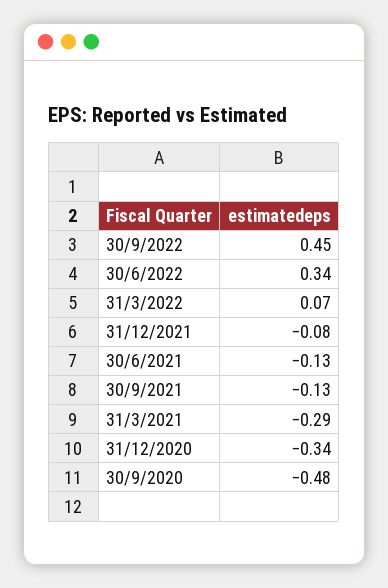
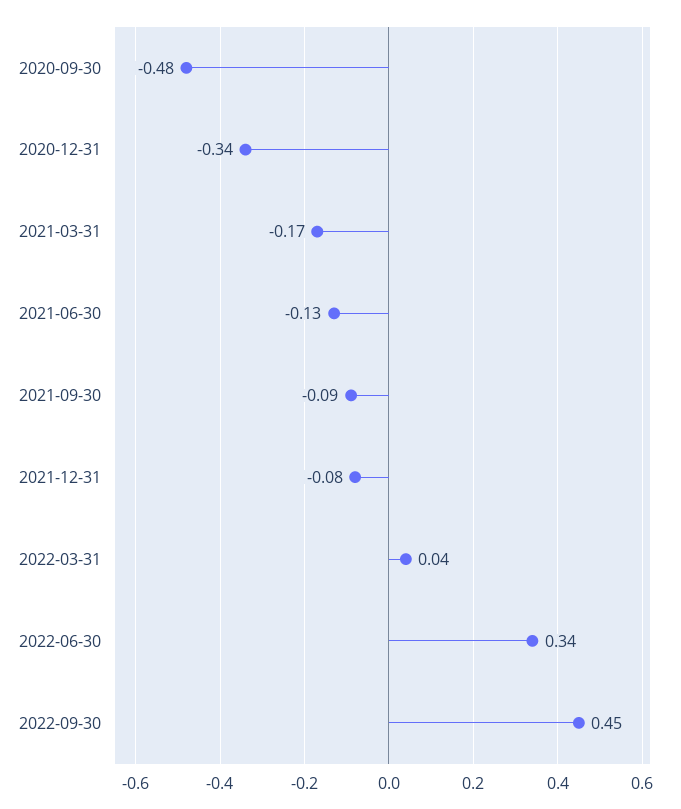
31/3/2022: 0.07 -> 0.04
30/9/2021: -0.13 -> -0.09
31/3/2021: -0.29 -> -0.17

